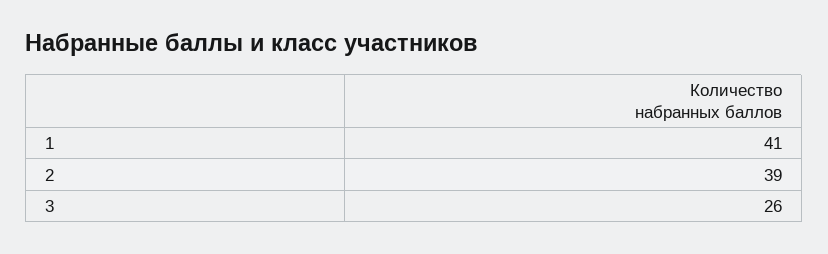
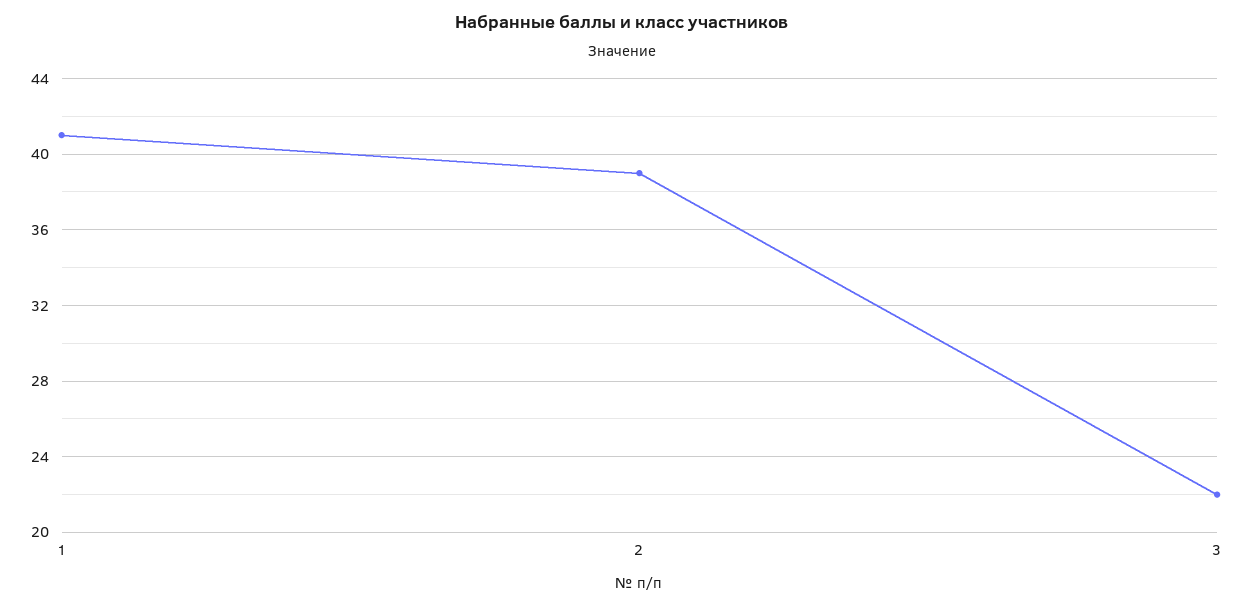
3: 26 -> 22

